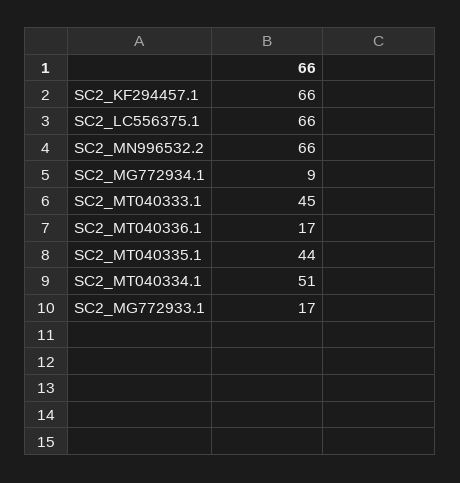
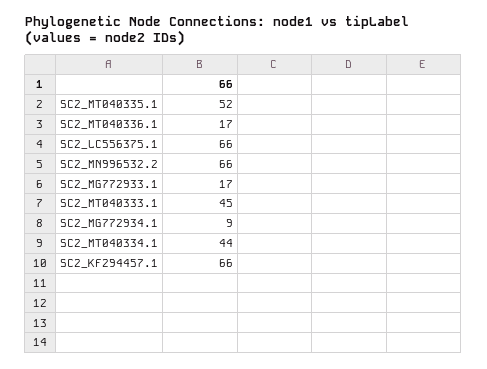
SC2_MT040335.1: 44 -> 52
SC2_MT040334.1: 51 -> 44

